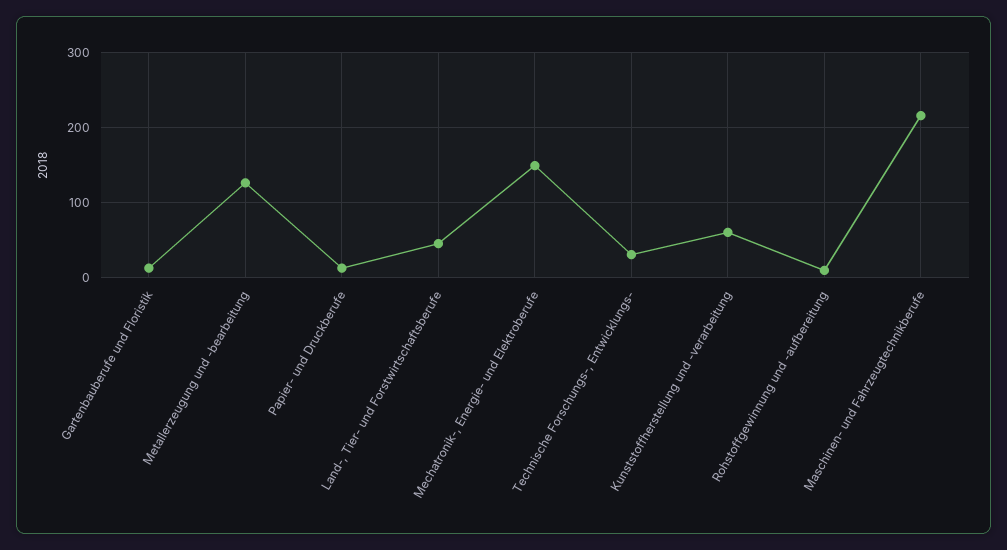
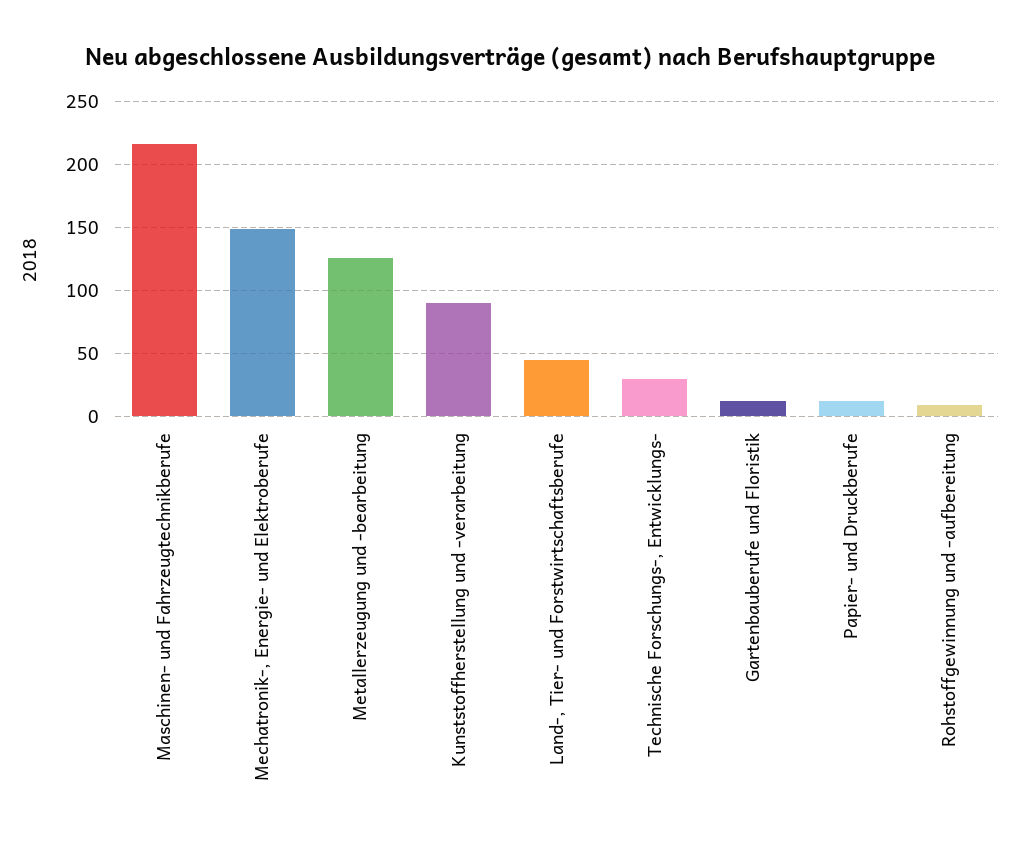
Kunststoffherstellung und -verarbeitung: 60 -> 90

